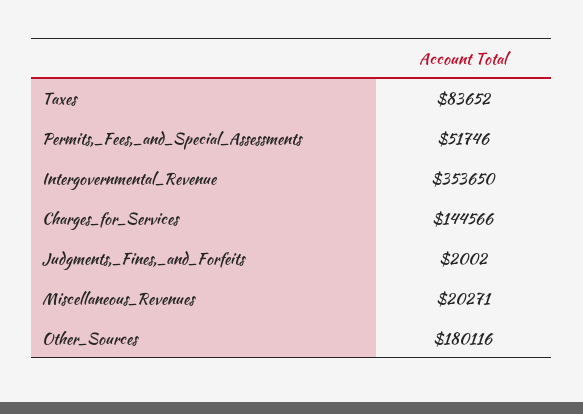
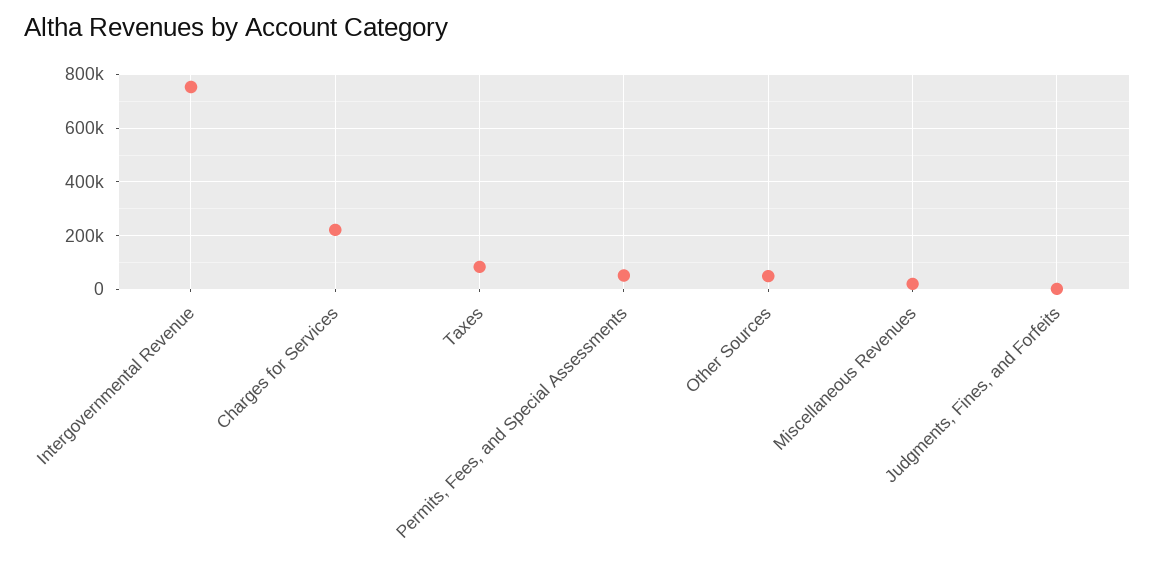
Intergovernmental_Revenue: 353650 -> 750000
Charges_for_Services: 144566 -> 225000
Other_Sources: 180116 -> 50000

